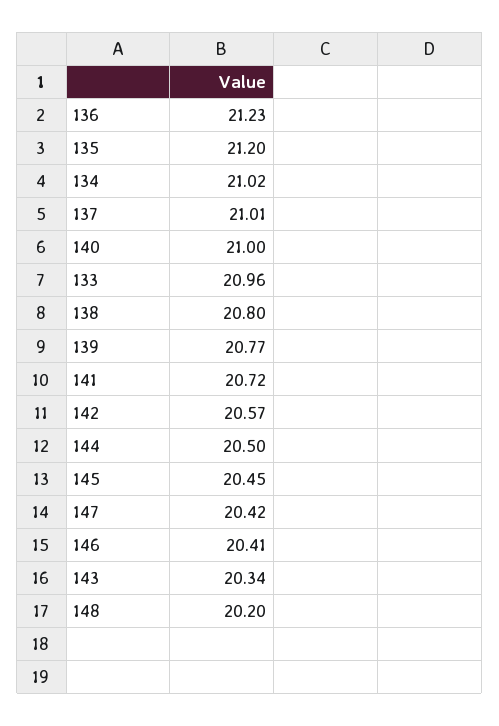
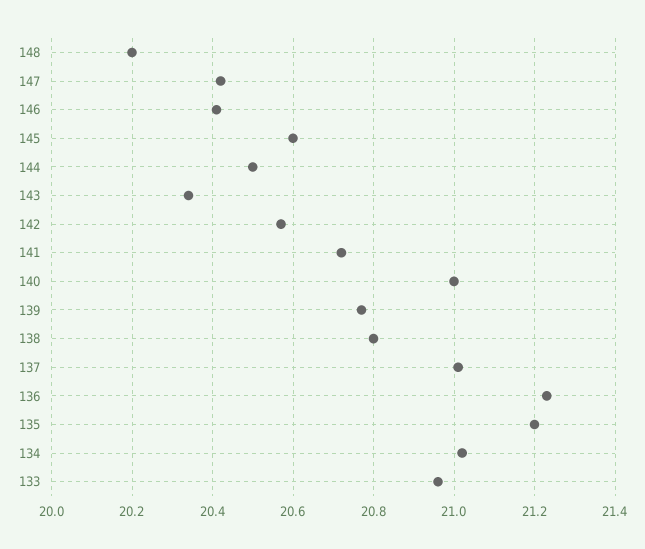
145: 20.45 -> 20.6

